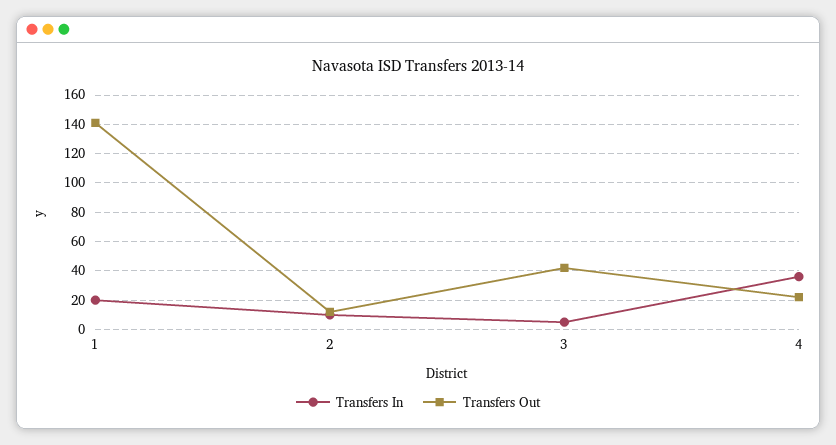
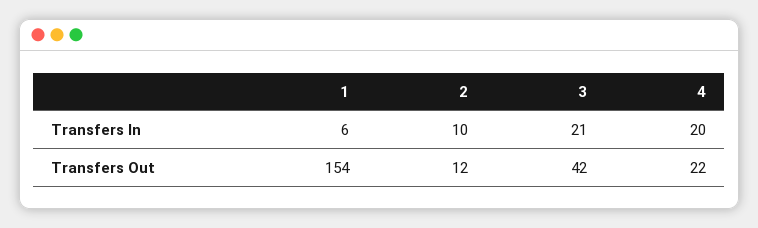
Transfers In, 1: 20 -> 6
Transfers Out, 1: 140 -> 154
Transfers In, 3: 5 -> 21
Transfers In, 4: 35 -> 20

